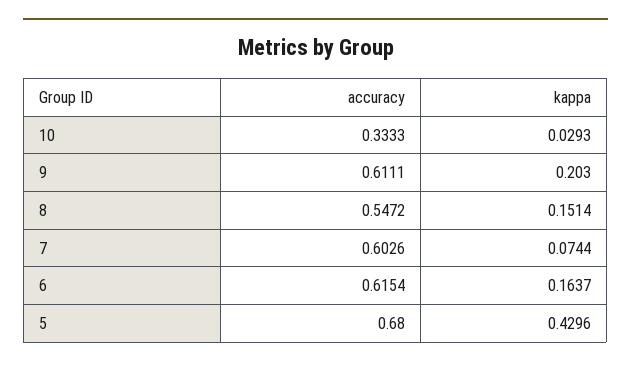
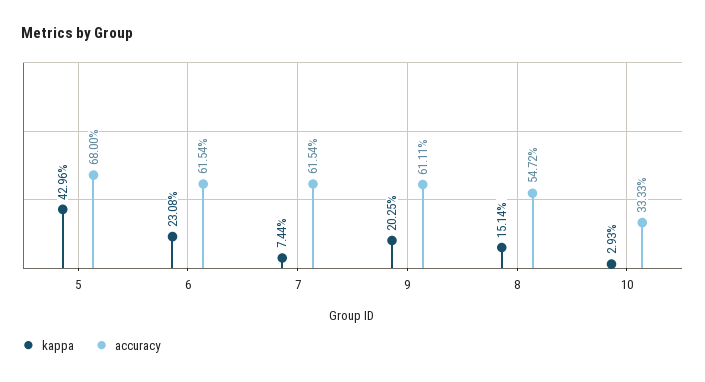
kappa, 9: 0.203 -> 0.2025
accuracy, 7: 0.6026 -> 0.6154
kappa, 6: 0.1637 -> 0.2308

